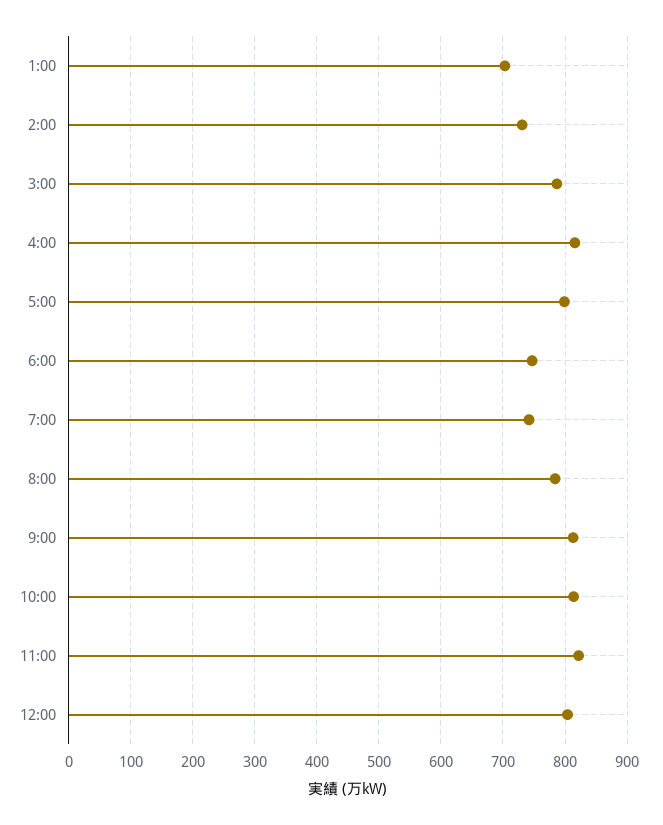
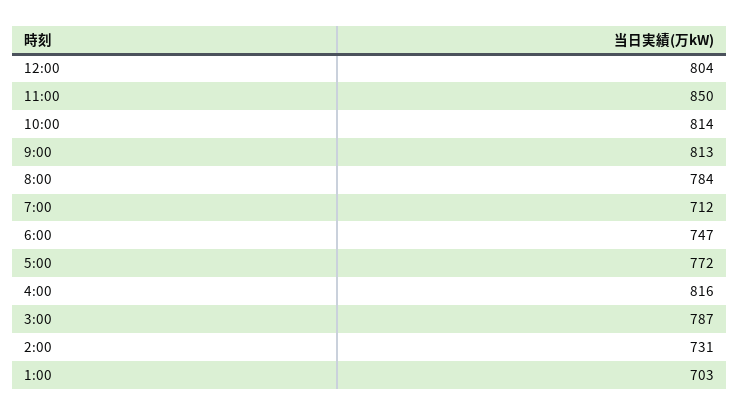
5:00: 800 -> 772
7:00: 740 -> 712
11:00: 820 -> 850

